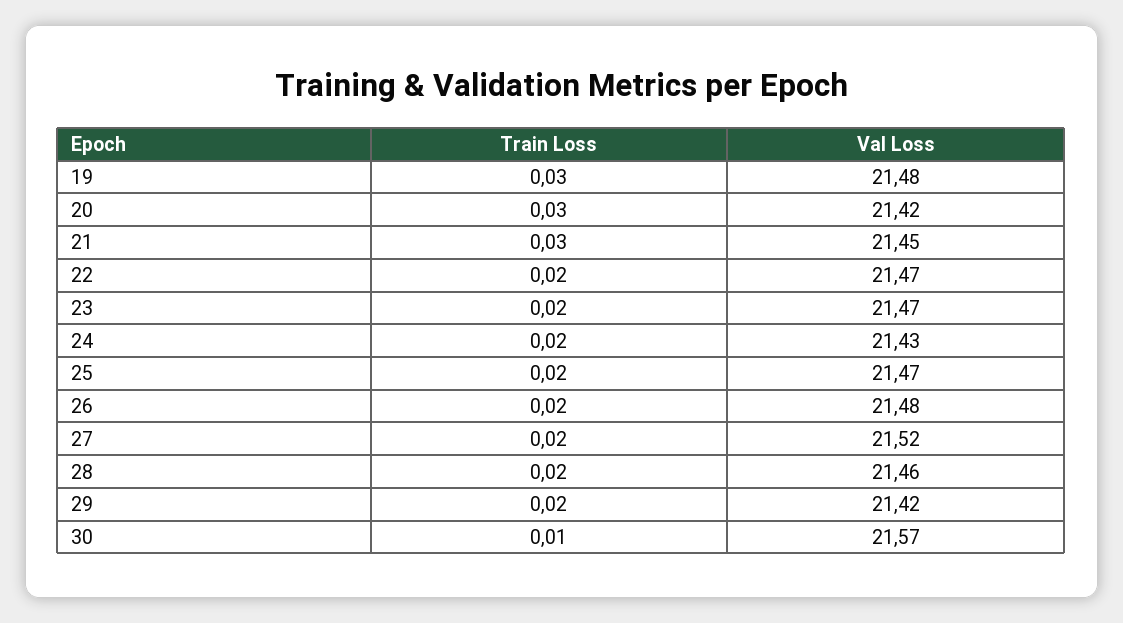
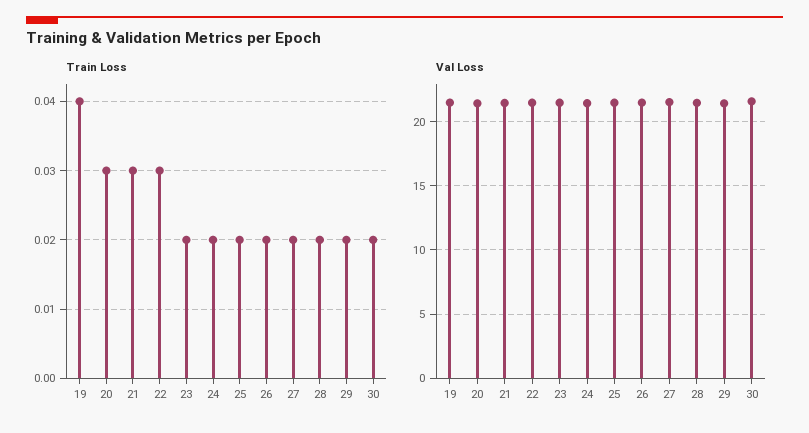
Train Loss, 19: 0.03 -> 0.04
Train Loss, 22: 0.02 -> 0.03
Train Loss, 30: 0.01 -> 0.02

